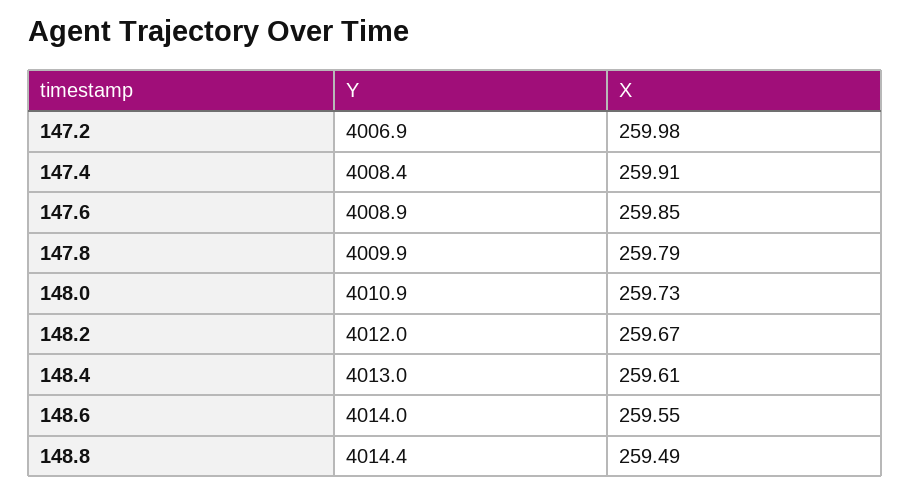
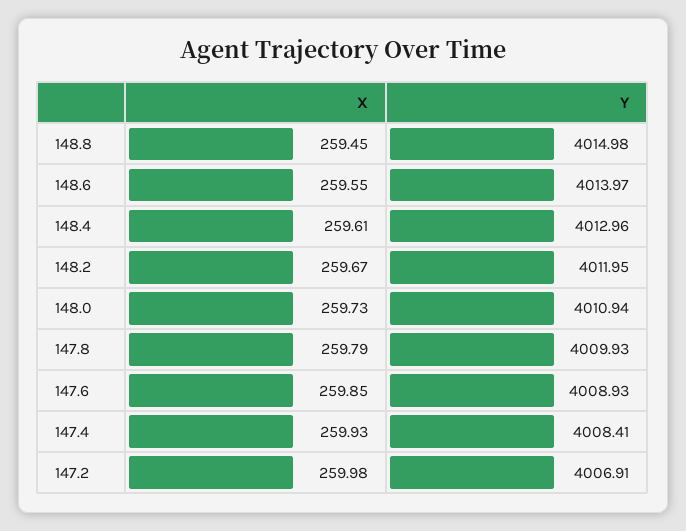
X, 147.4: 259.91 -> 259.93
Y, 148.8: 4014.4 -> 4014.98
X, 148.8: 259.49 -> 259.45

